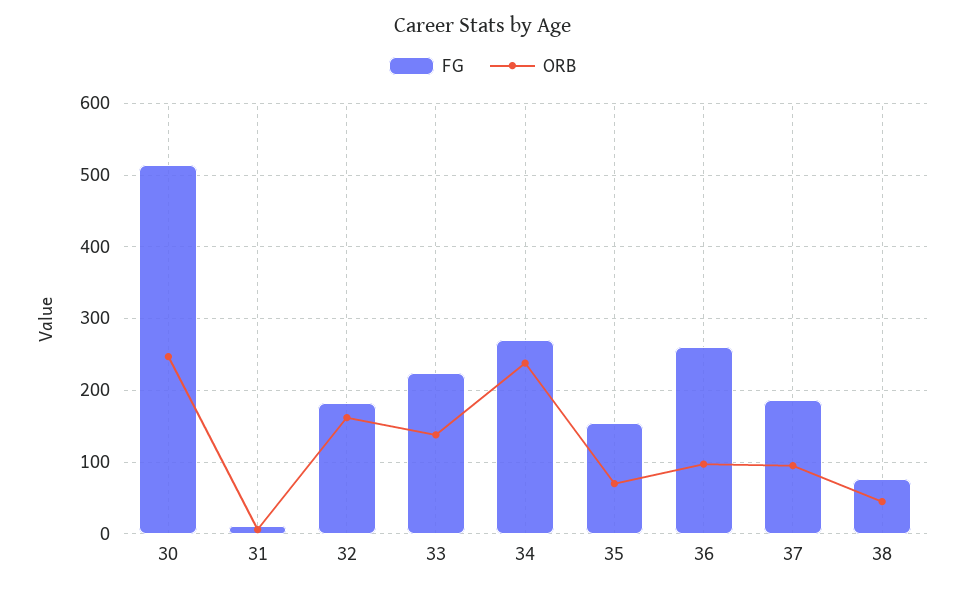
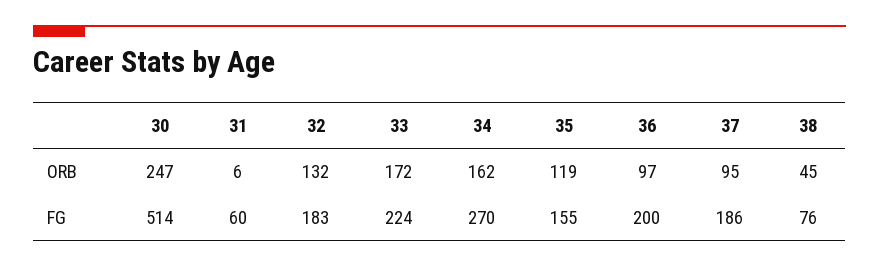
FG, 31: 10 -> 60
ORB, 32: 160 -> 132
ORB, 33: 140 -> 172
ORB, 34: 240 -> 162
ORB, 35: 70 -> 119
FG, 36: 260 -> 200

